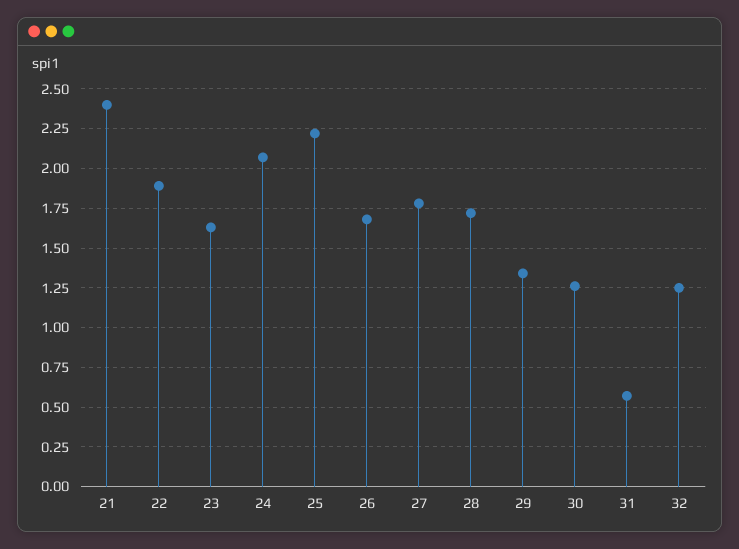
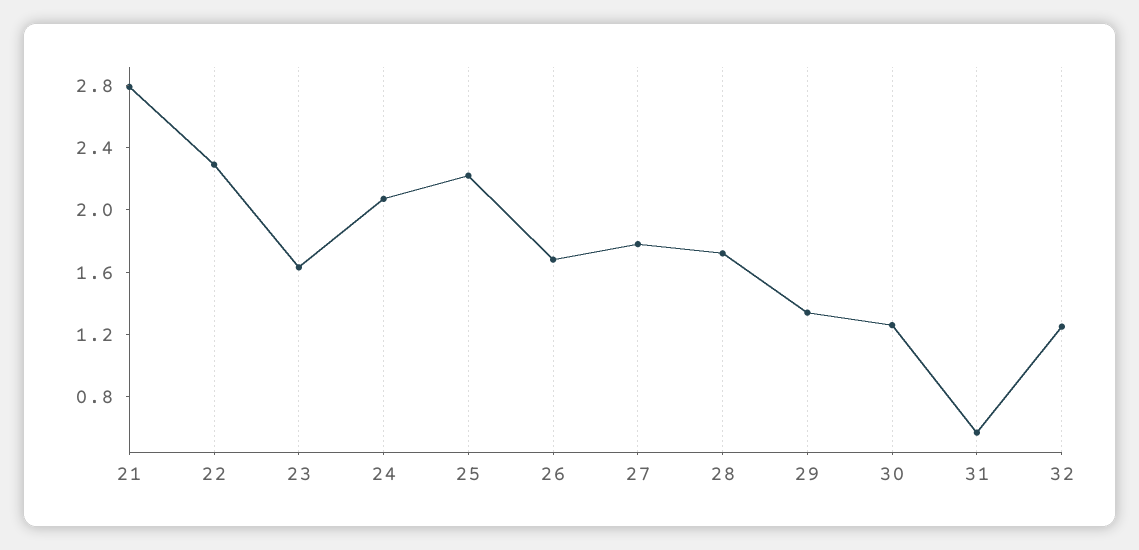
21: 2.4 -> 2.8
22: 1.9 -> 2.3

